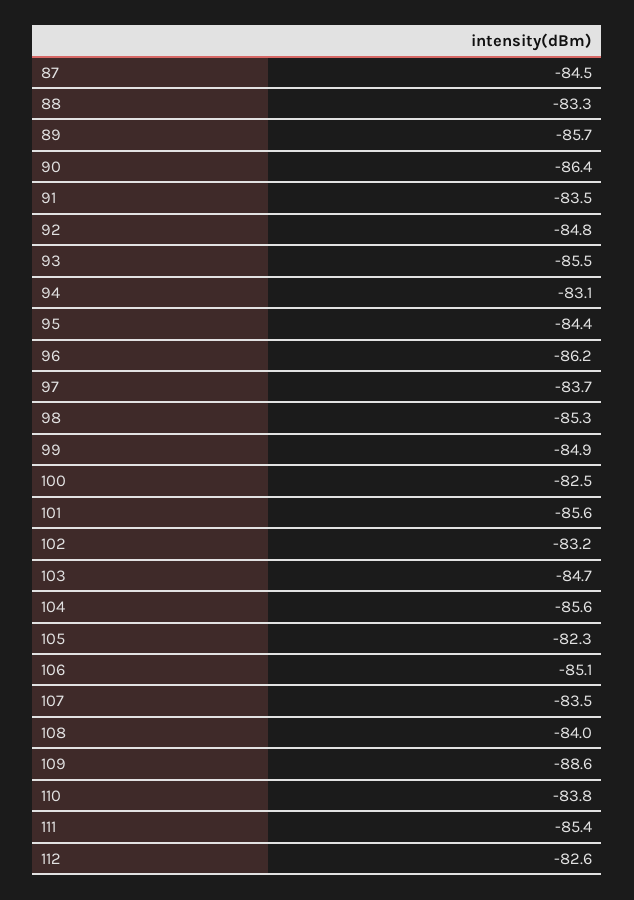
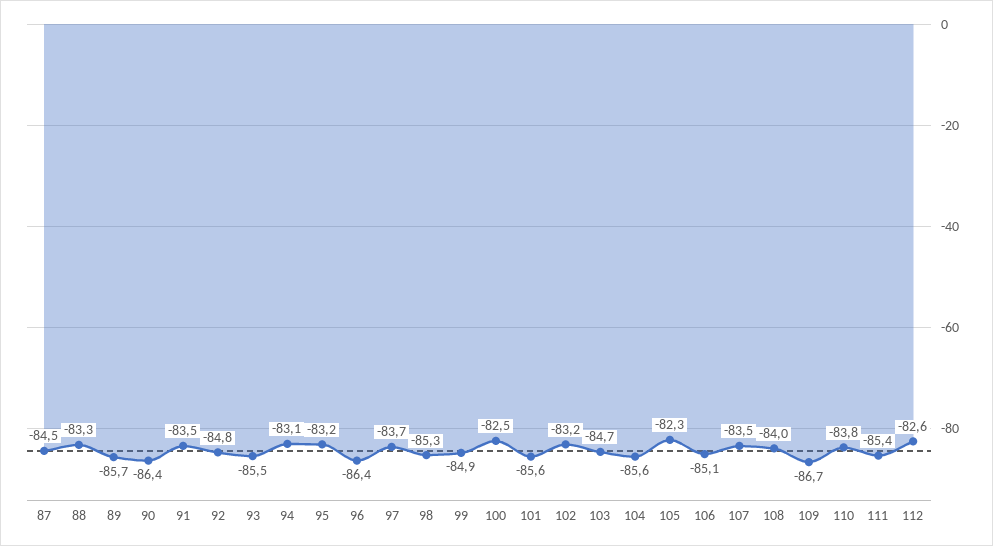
95: -84.4 -> -83.2
96: -86.2 -> -86.4
109: -88.6 -> -86.7

